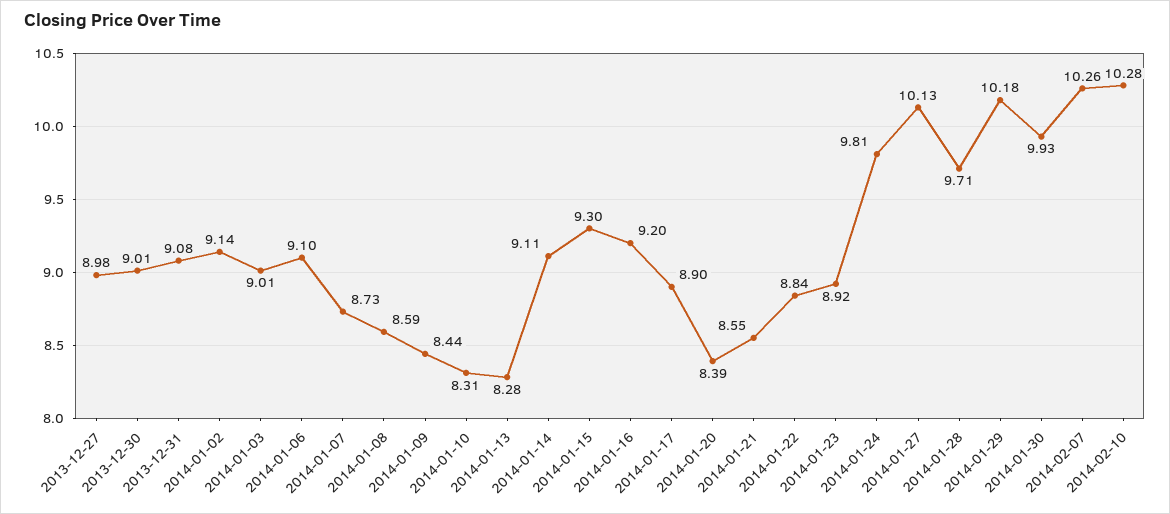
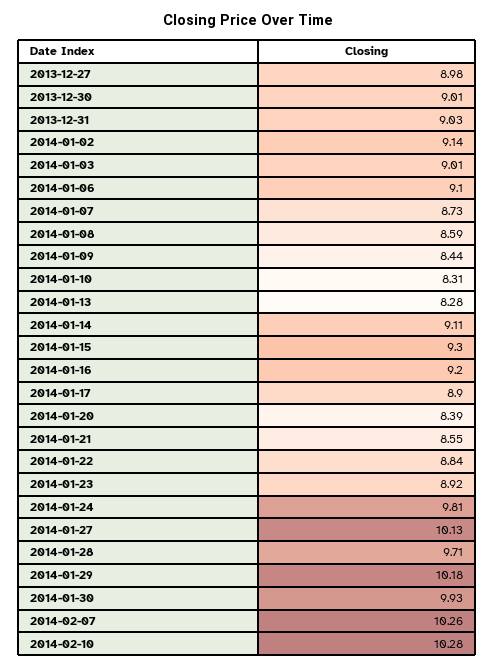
2013-12-31: 9.08 -> 9.03

